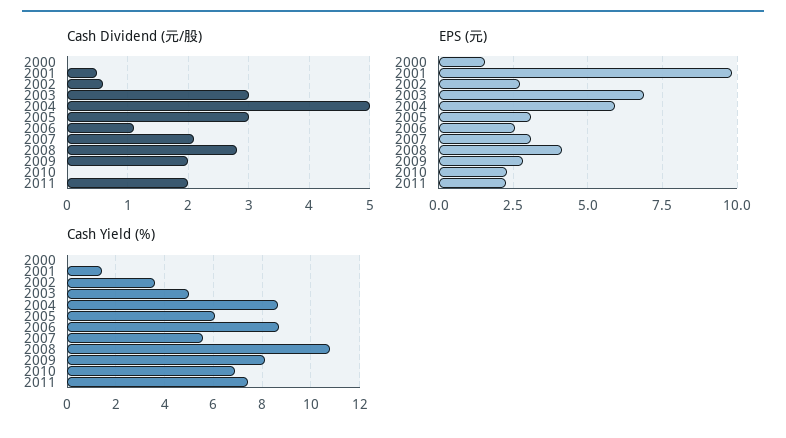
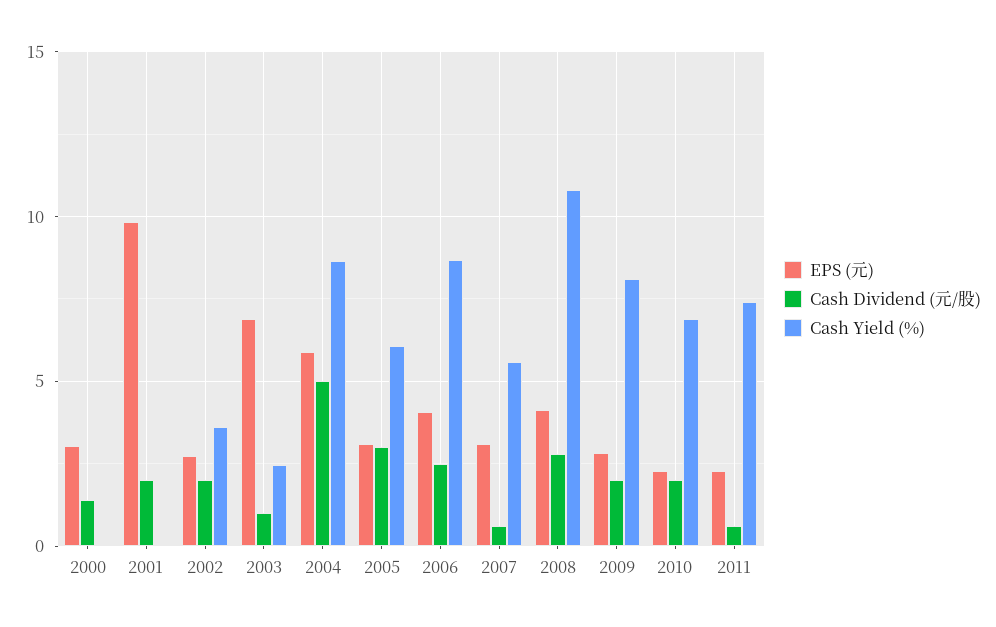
Cash Dividend (元/股), 2000: 0 -> 1.5
Cash Dividend (元/股), 2001: 0.5 -> 2
Cash Dividend (元/股), 2002: 0.6 -> 2
Cash Dividend (元/股), 2003: 3 -> 1
Cash Dividend (元/股), 2006: 1.1 -> 2.5
Cash Dividend (元/股), 2007: 2.1 -> 0.5
Cash Dividend (元/股), 2010: 0 -> 2
Cash Dividend (元/股), 2011: 2 -> 0.5
EPS (元), 2000: 1.5 -> 3
EPS (元), 2006: 2.5 -> 4
Cash Yield (%), 2001: 1.5 -> 0
Cash Yield (%), 2003: 5 -> 2.5

